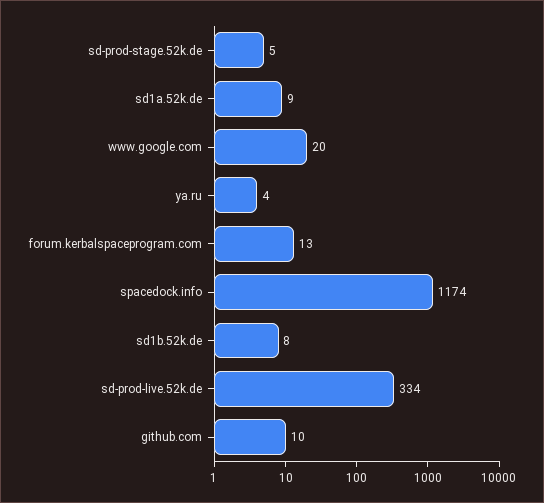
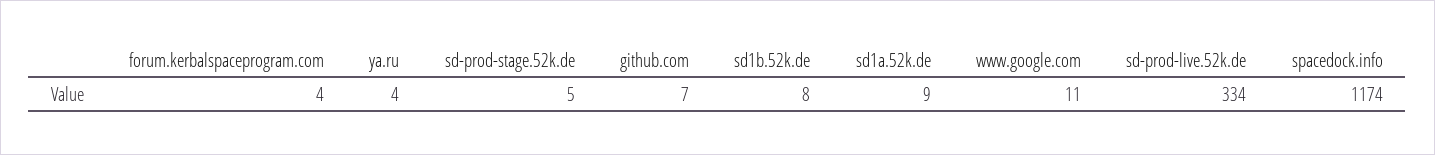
www.google.com: 20 -> 11
forum.kerbalspaceprogram.com: 13 -> 4
github.com: 10 -> 7

